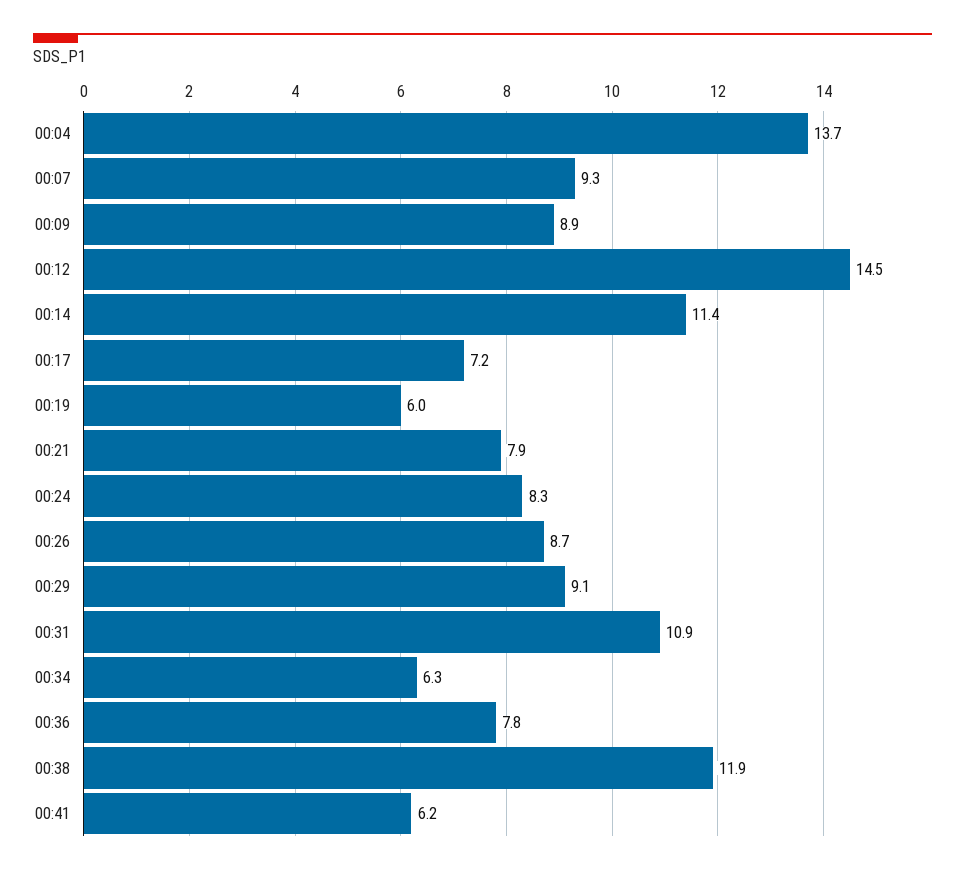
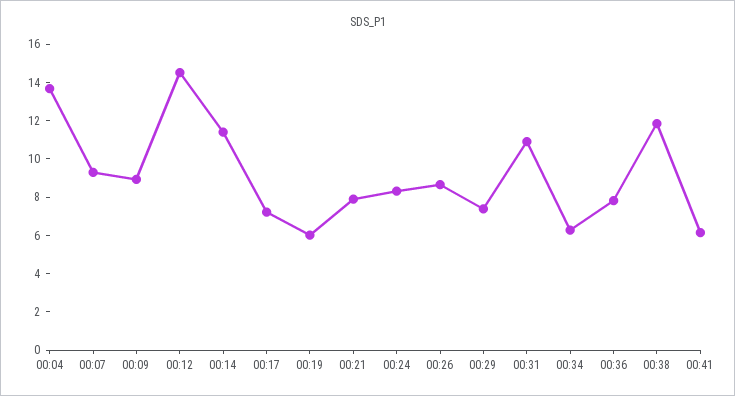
00:29: 9.1 -> 7.5

